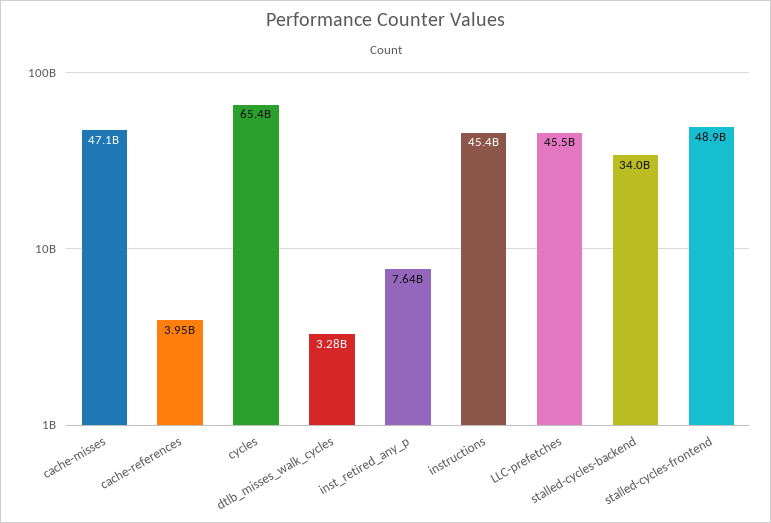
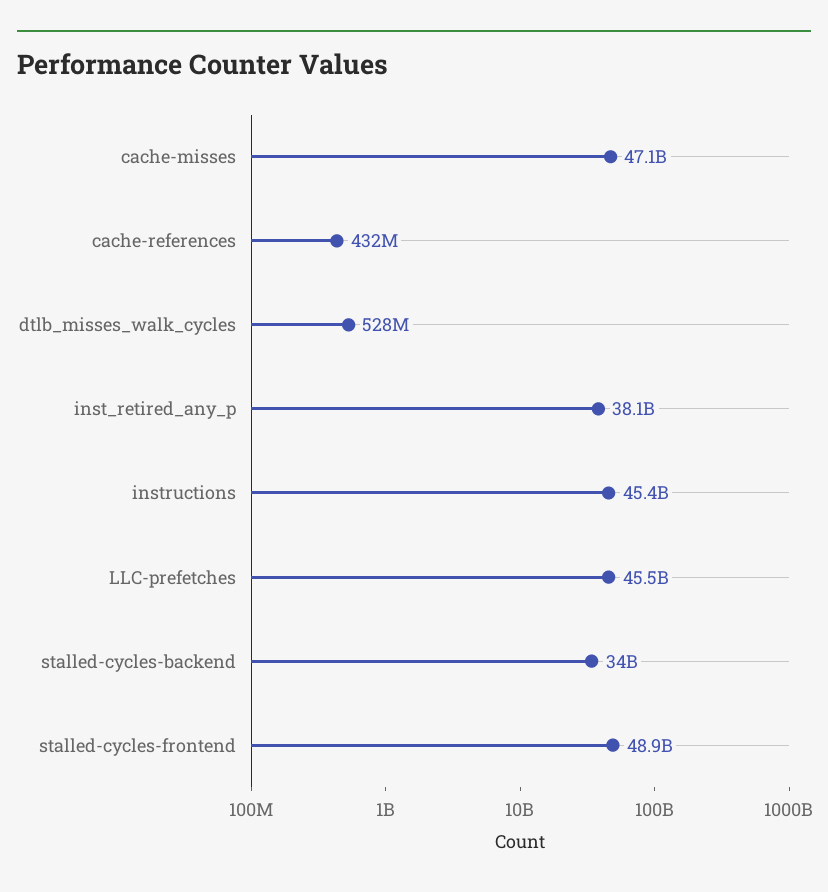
cache-references: 3950000000 -> 432000000
cycles: 65400000000 -> none
dtlb_misses_walk_cycles: 3280000000 -> 528000000
inst_retired_any_p: 7640000000 -> 38100000000

